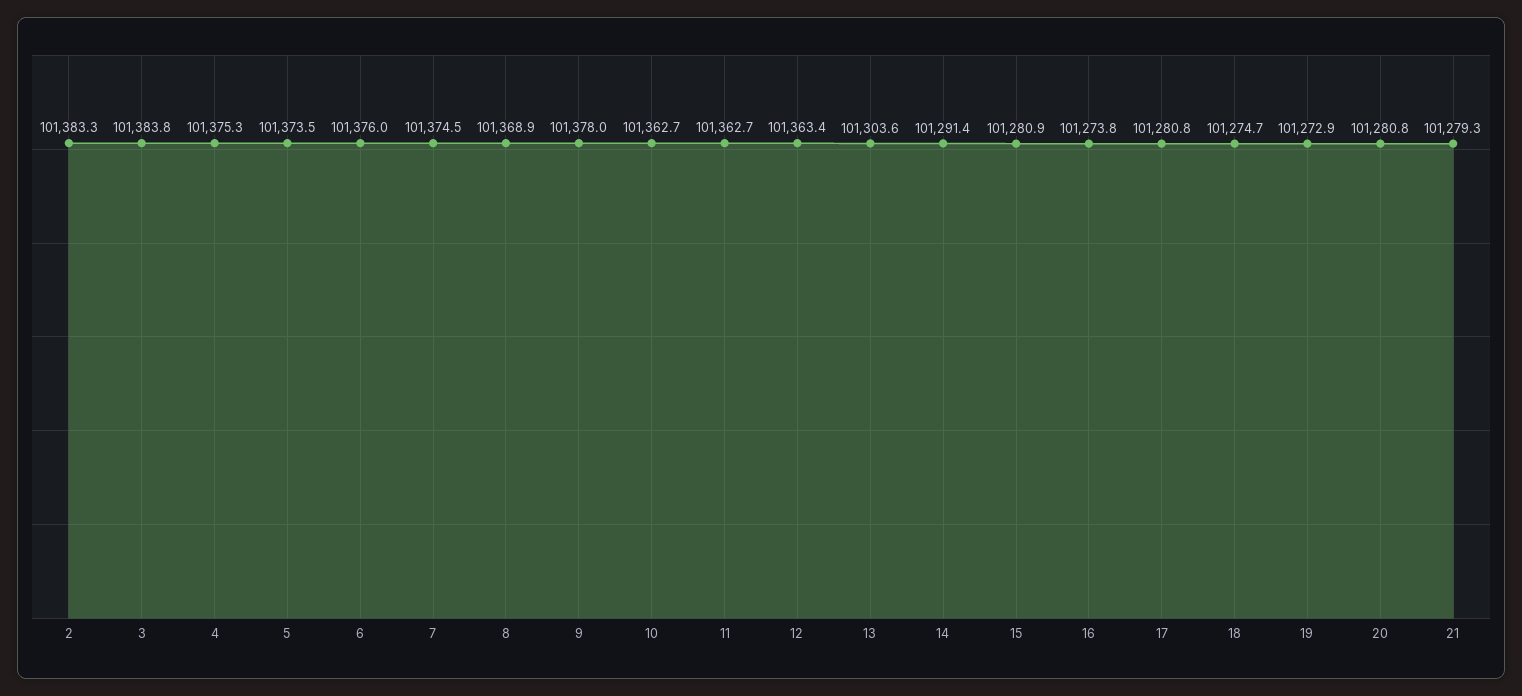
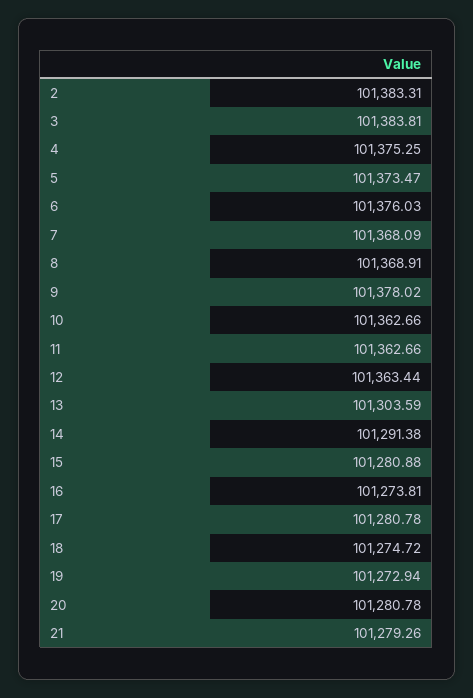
7: 101374.5 -> 101368.09

